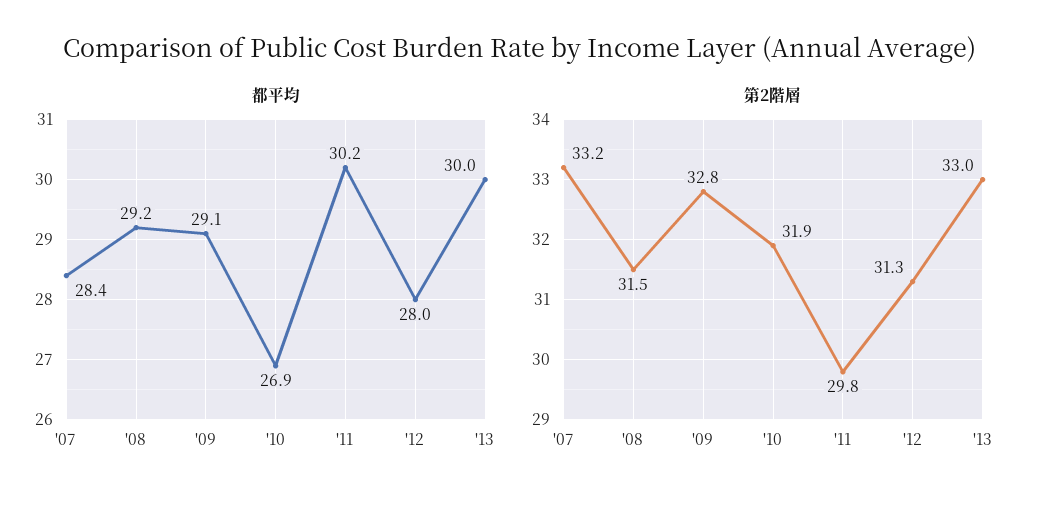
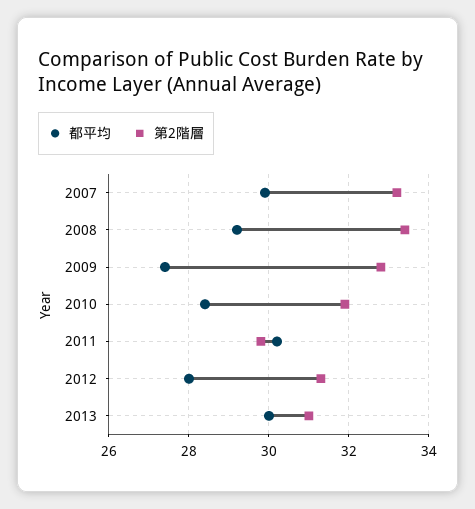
都平均, '07: 28.4 -> 30
都平均, '09: 29.1 -> 27.5
都平均, '10: 26.9 -> 28.5
第2階層, '08: 31.5 -> 33.5
第2階層, '13: 33 -> 31

